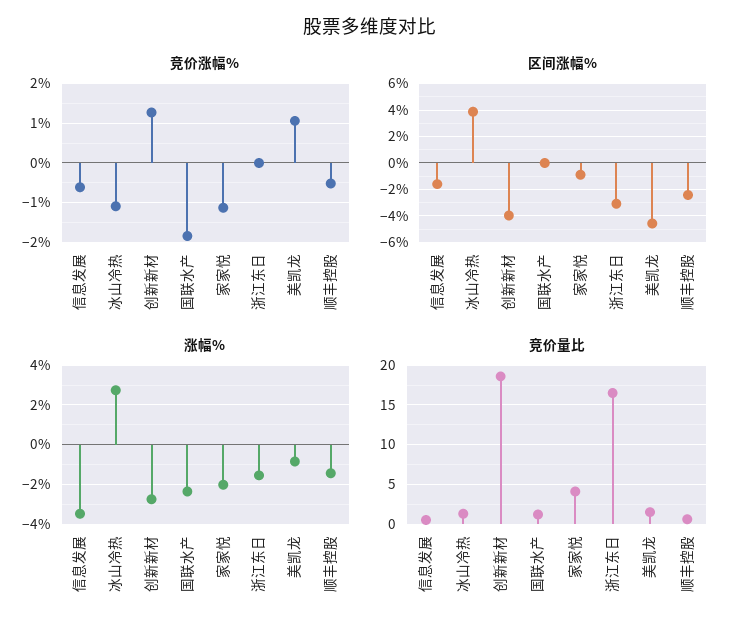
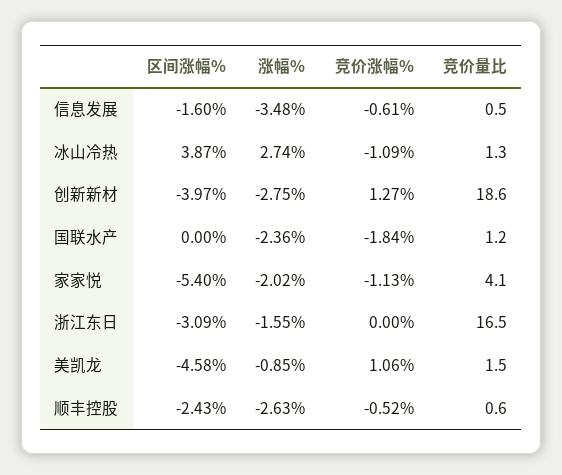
区间涨幅%, 家家悦: -1 -> -5.4
涨幅%, 顺丰控股: -1.5 -> -2.63

